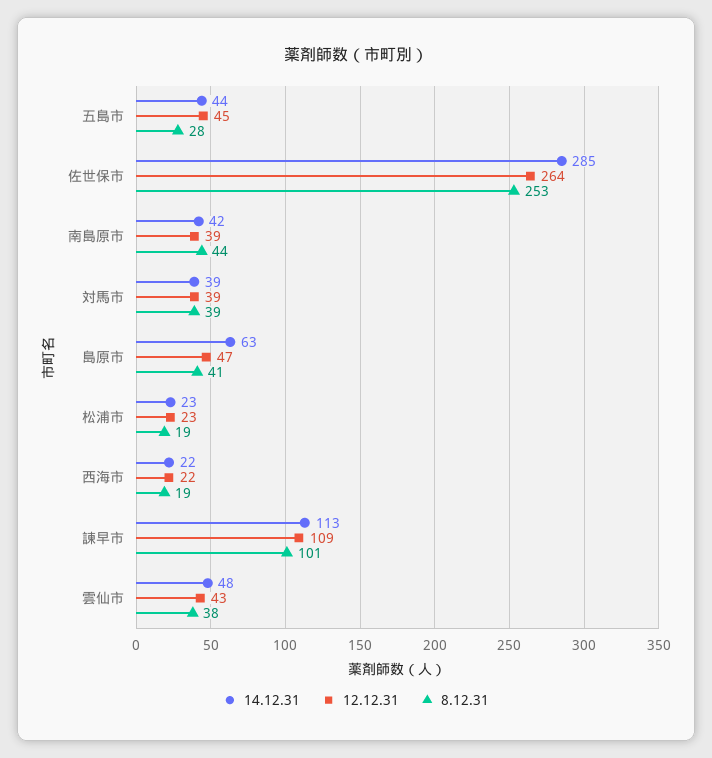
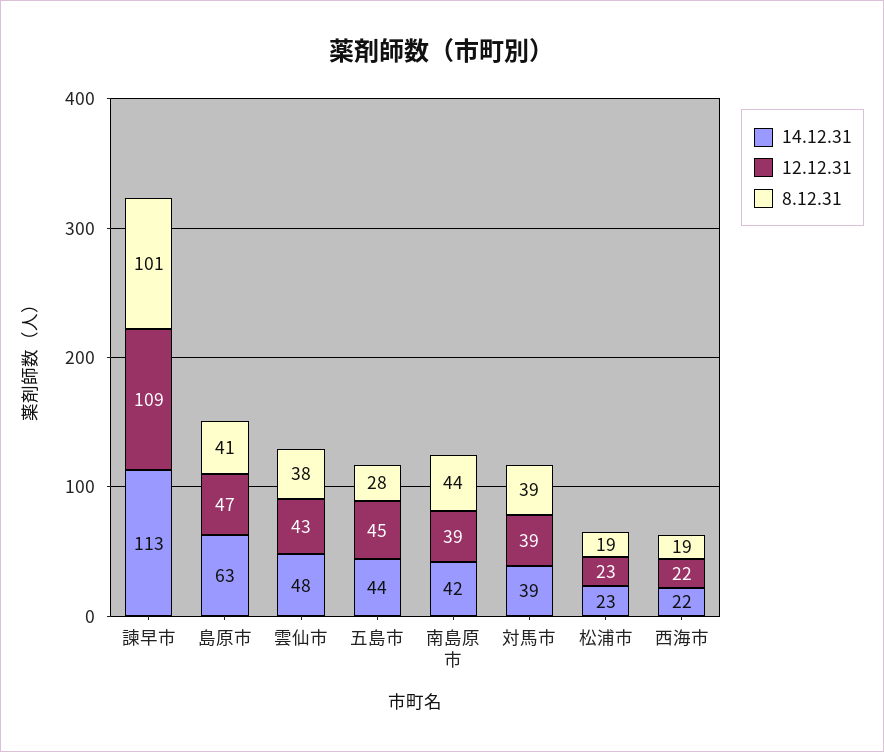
14.12.31, 佐世保市: 285 -> none
12.12.31, 佐世保市: 264 -> none
8.12.31, 佐世保市: 253 -> none

